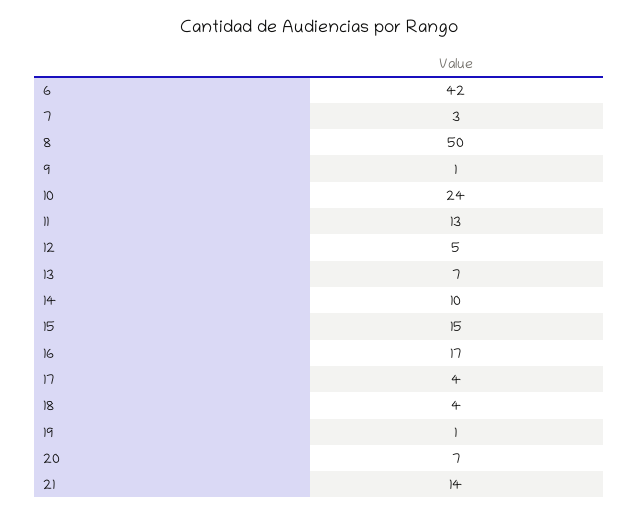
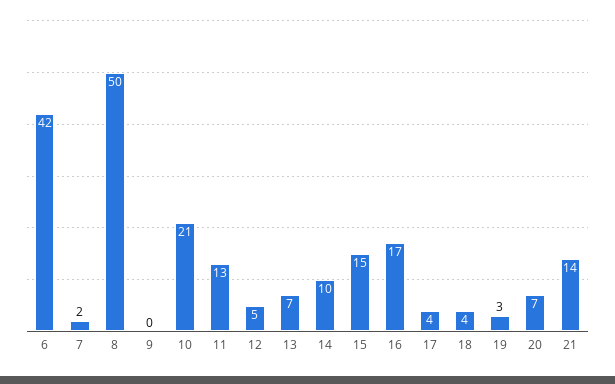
7: 3 -> 2
9: 1 -> 0
10: 24 -> 21
19: 1 -> 3

